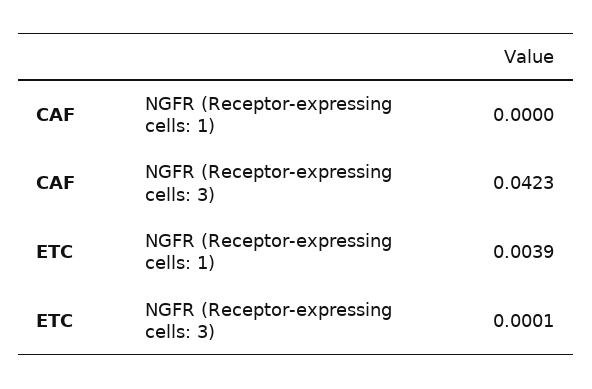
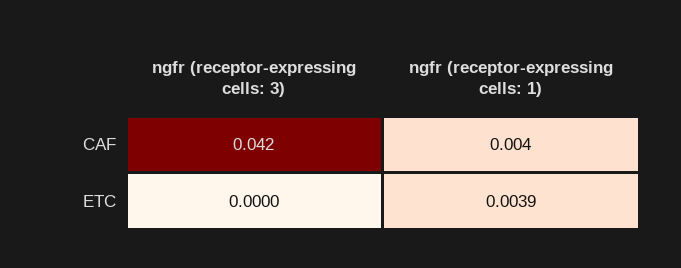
CAF, NGFR (Receptor-expressing cells: 1): 0 -> 0.004
ETC, NGFR (Receptor-expressing cells: 3): 0.0001 -> 0

